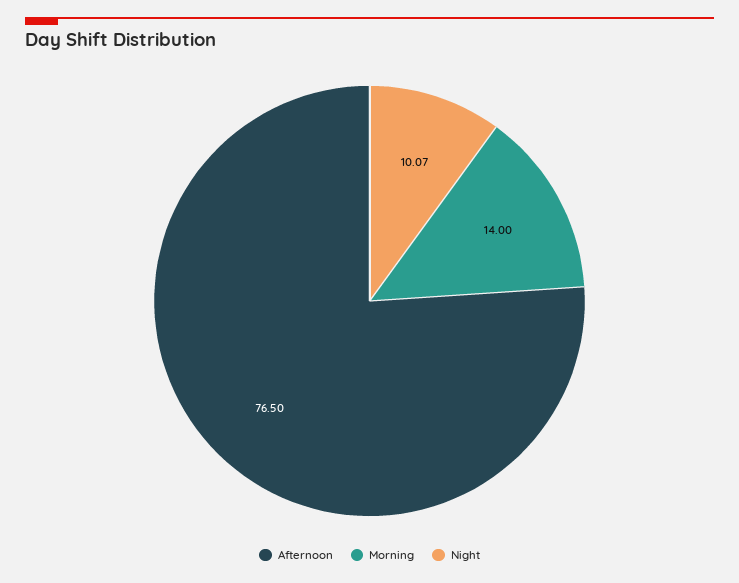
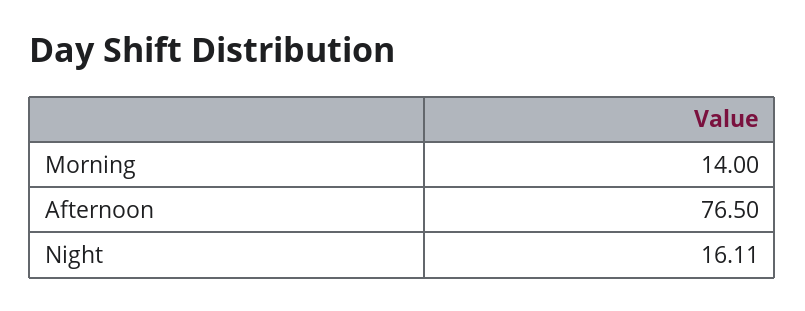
Night: 10.07 -> 16.11

